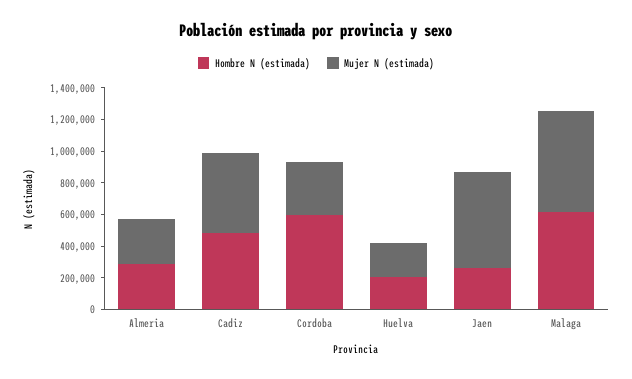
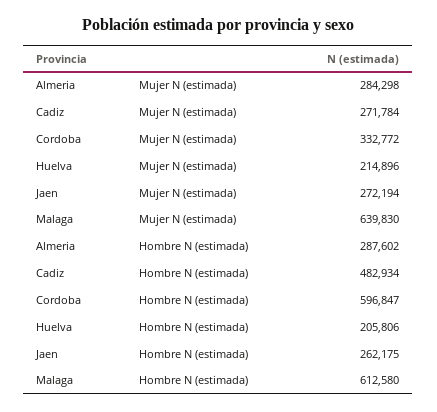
Mujer N (estimada), Cadiz: 500000 -> 271784
Mujer N (estimada), Jaen: 600000 -> 272194

